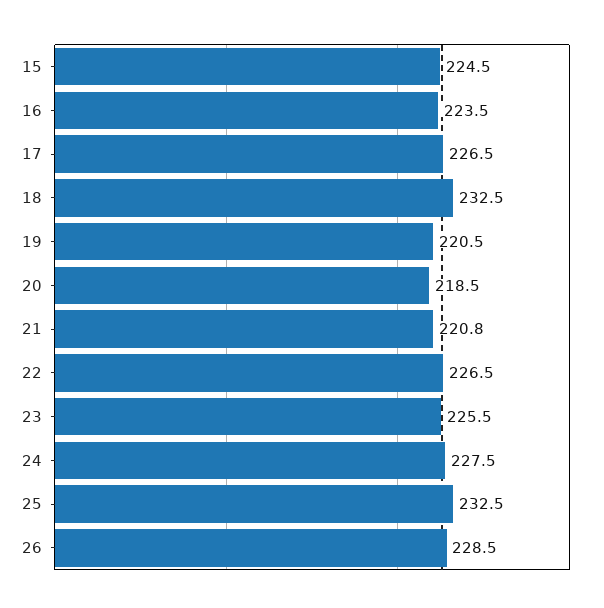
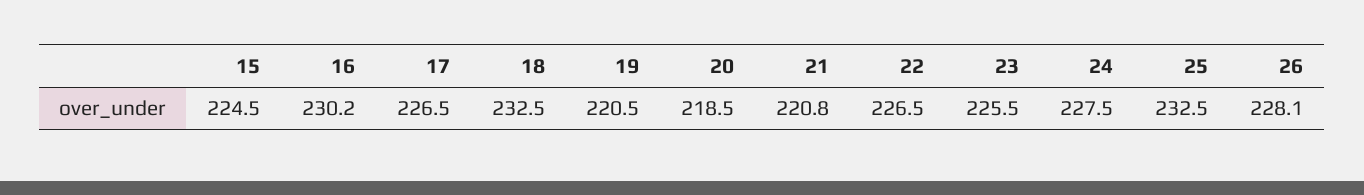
16: 223.5 -> 230.2
26: 228.5 -> 228.1

